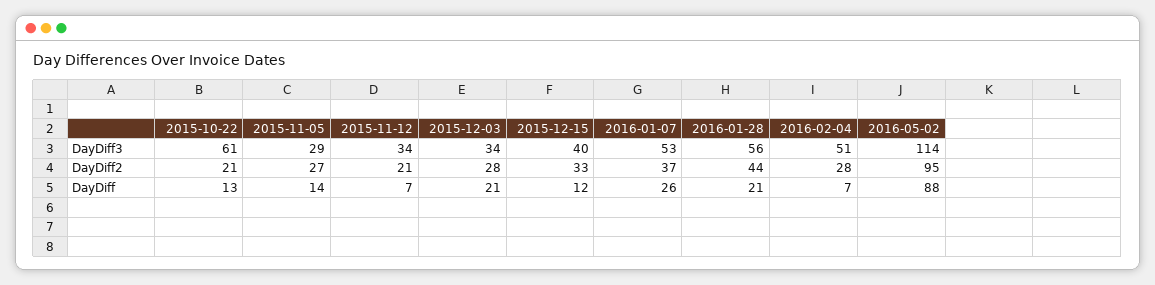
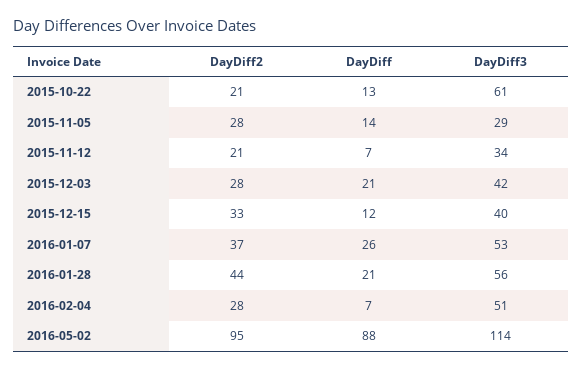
2015-12-03, DayDiff3: 34 -> 42
2015-11-05, DayDiff2: 27 -> 28

